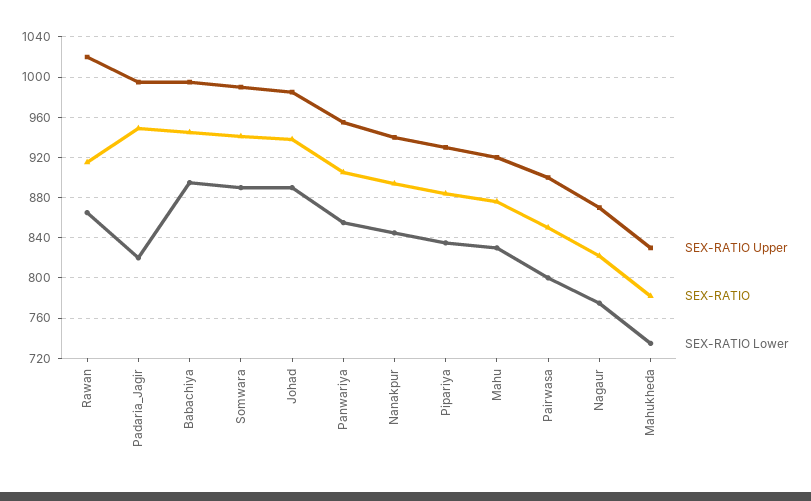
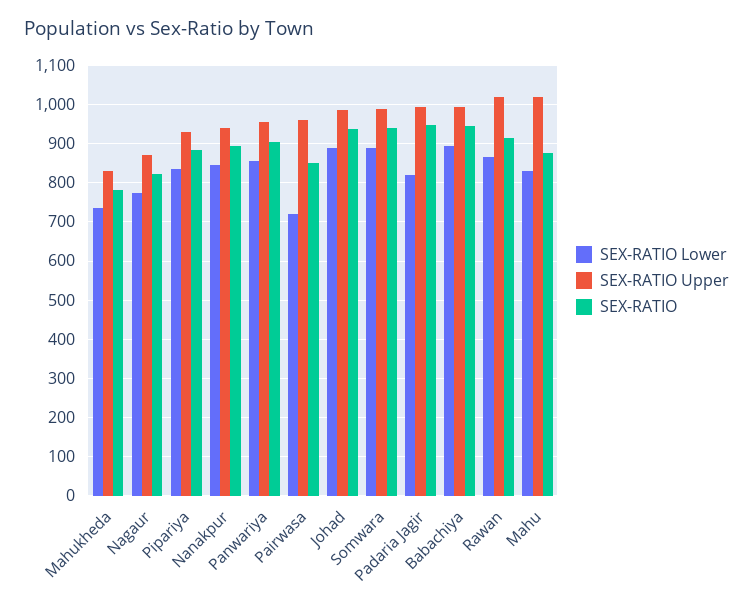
SEX-RATIO Upper, Mahu: 920 -> 1020
SEX-RATIO Upper, Pairwasa: 900 -> 960
SEX-RATIO Lower, Pairwasa: 800 -> 720

